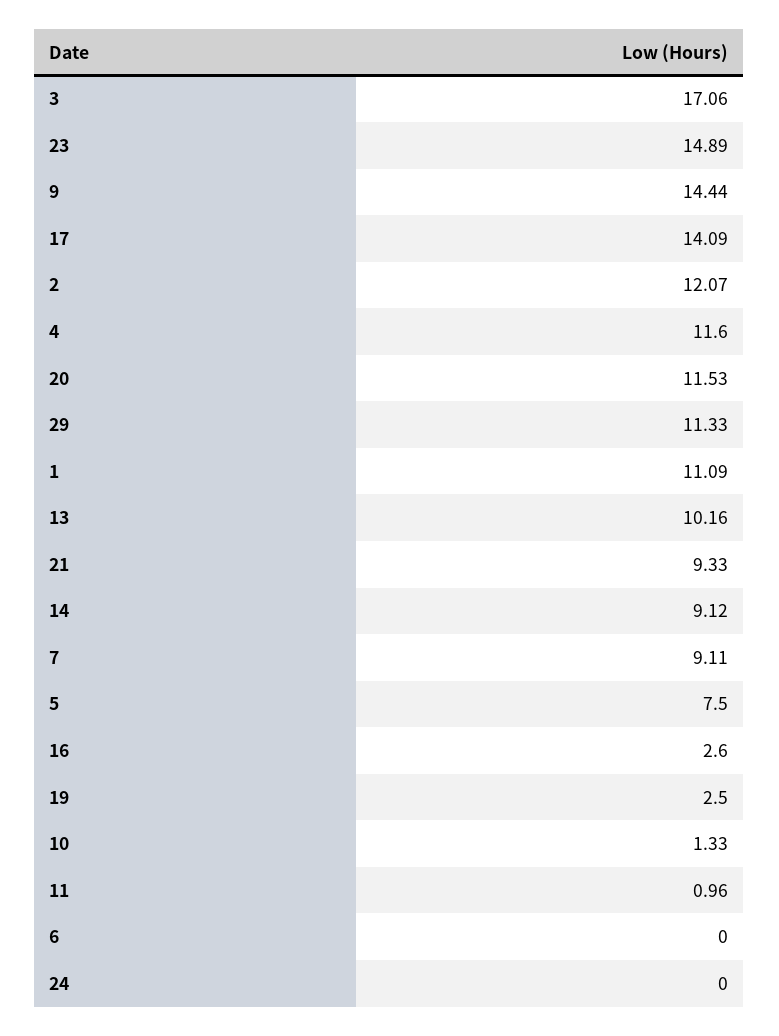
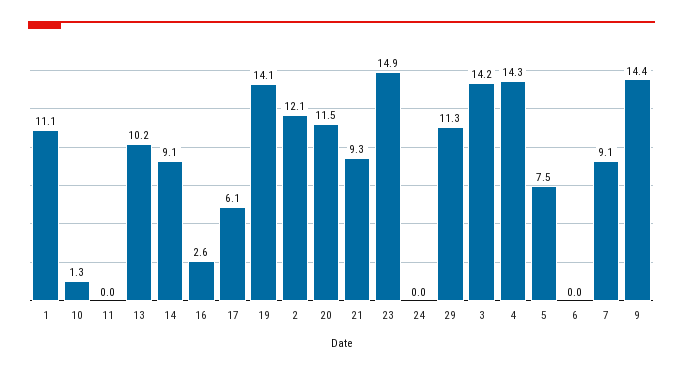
3: 17.06 -> 14.2
17: 14.09 -> 6.1
4: 11.6 -> 14.3
19: 2.5 -> 14.1
11: 0.96 -> 0

